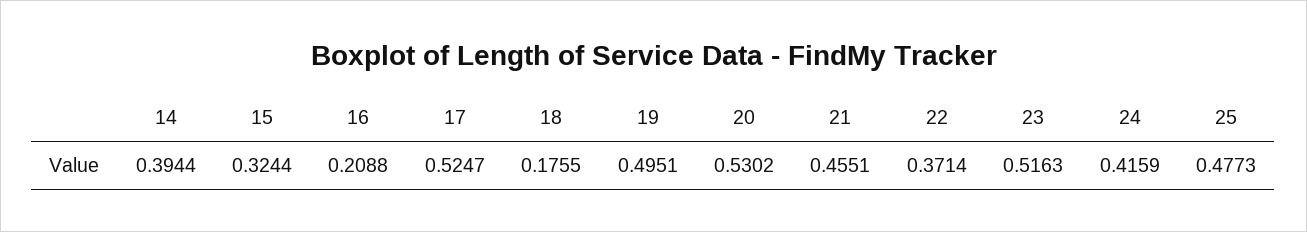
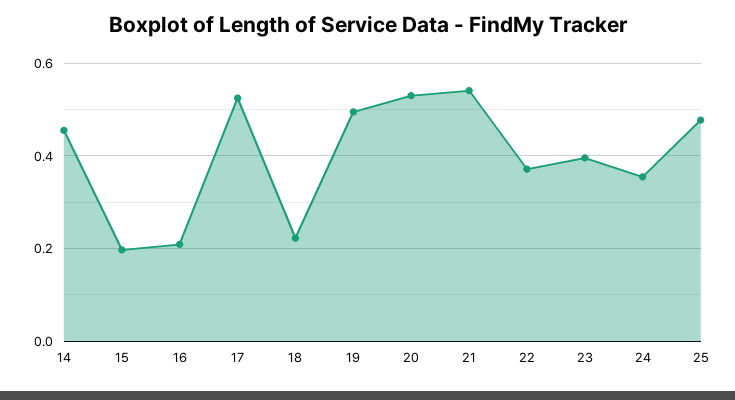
14: 0.3944 -> 0.46
15: 0.3244 -> 0.2
18: 0.1755 -> 0.22
21: 0.4551 -> 0.54
23: 0.5163 -> 0.4
24: 0.4159 -> 0.36

